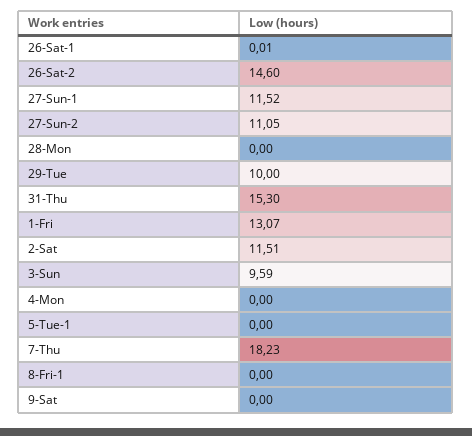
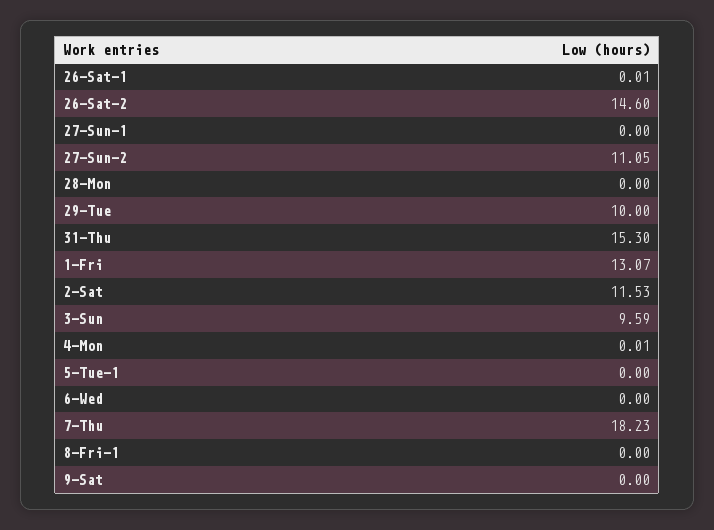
27-Sun-1: 11.52 -> 0
2-Sat: 11.51 -> 11.53
4-Mon: 0 -> 0.01
6-Wed: none -> 0

